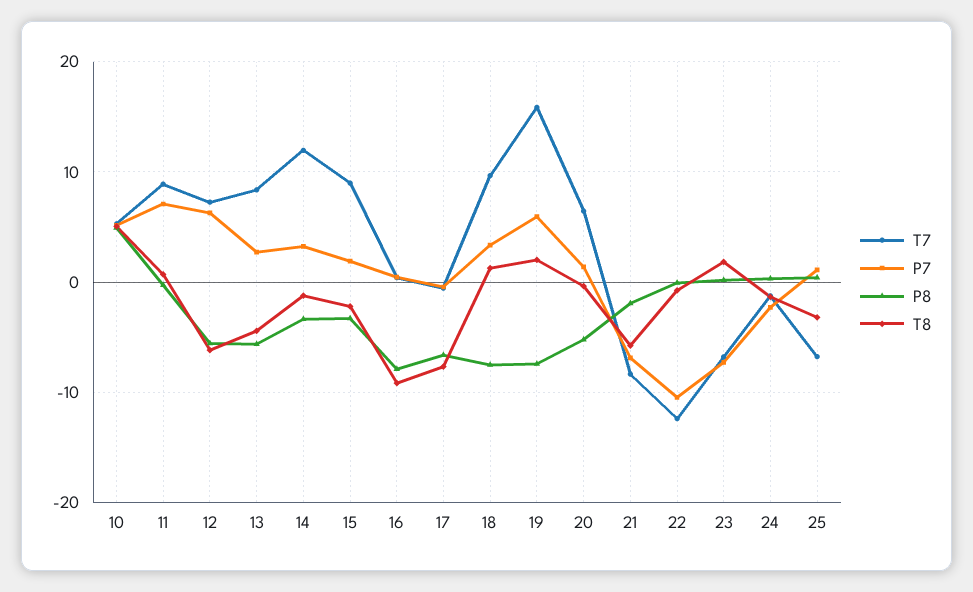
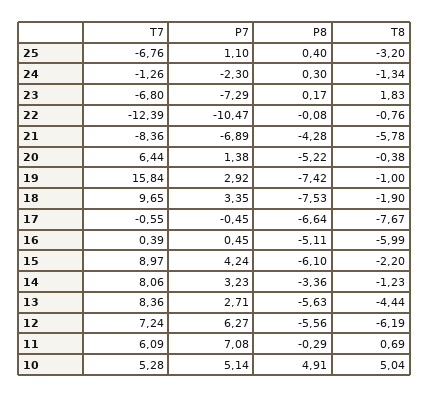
T7, 11: 9 -> 6.09
T7, 14: 12 -> 8.06
P7, 15: 2 -> 4.24
P8, 15: -3 -> -6.1
P8, 16: -8 -> -5.11
T8, 16: -9 -> -5.99
T8, 18: 1 -> -1.9
P7, 19: 6 -> 2.92
T8, 19: 2 -> -1
P8, 21: -2 -> -4.28

